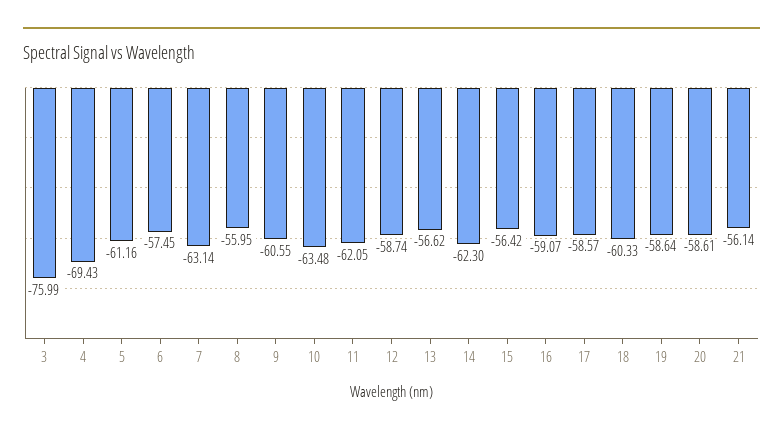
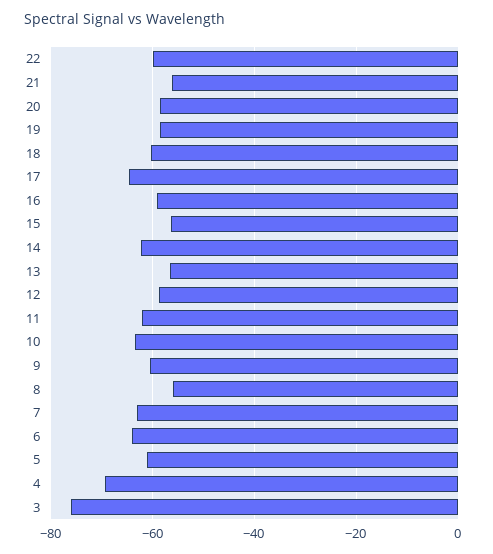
6: -57.45 -> -64
17: -58.57 -> -64
22: none -> -60

